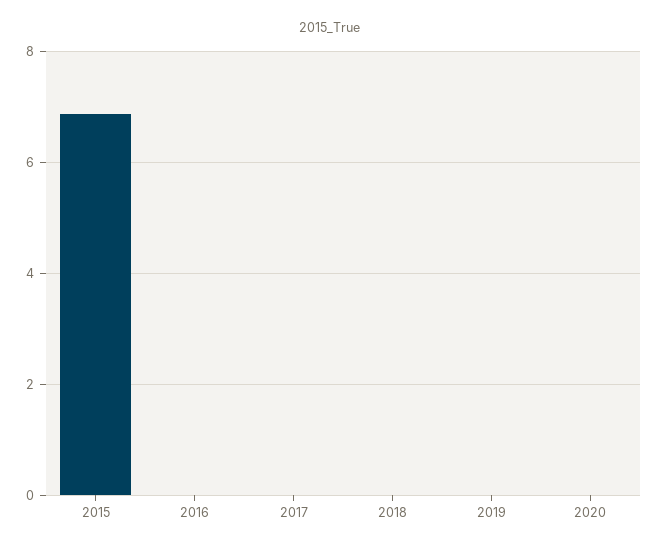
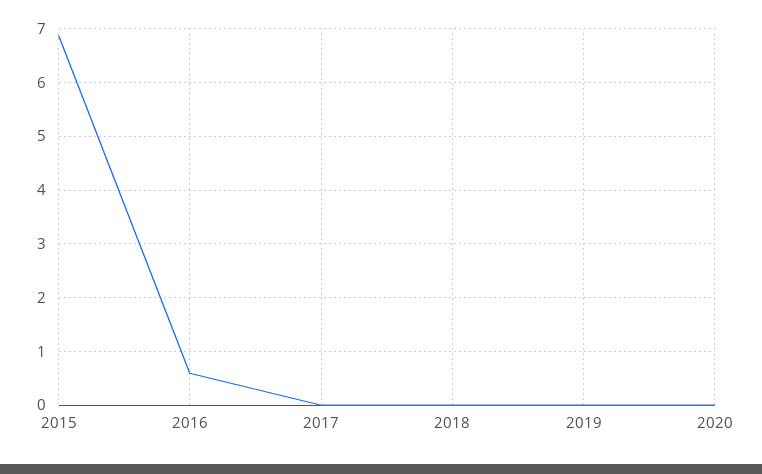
2016: 0 -> 0.6

